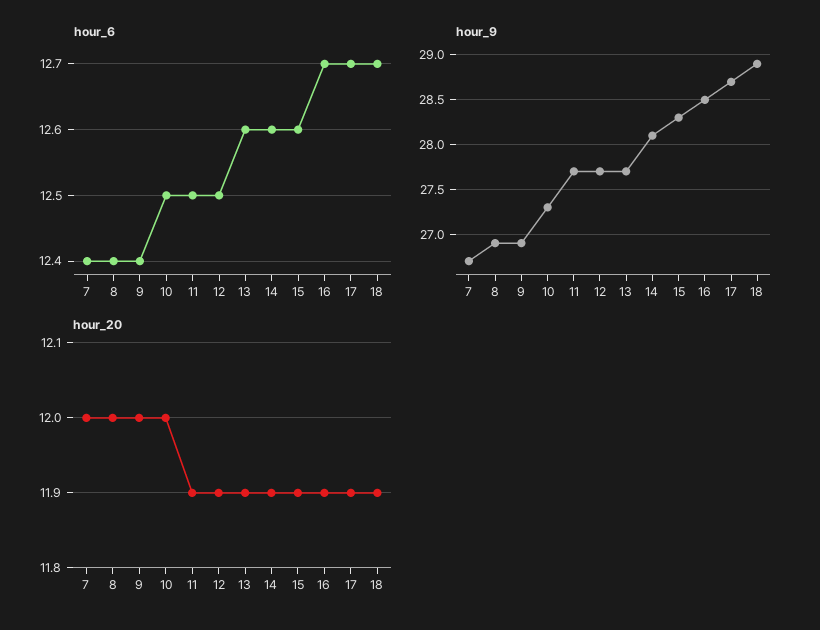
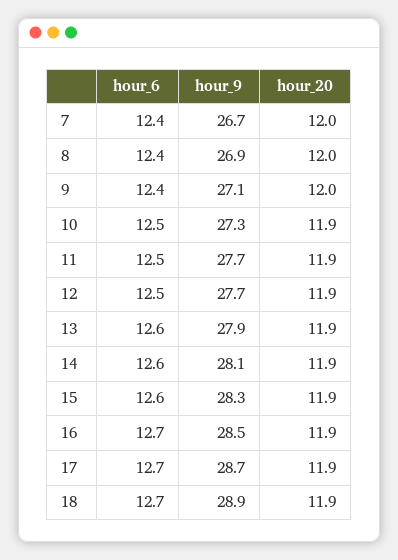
hour_9, 9: 26.9 -> 27.1
hour_9, 13: 27.7 -> 27.9
hour_20, 10: 12 -> 11.9

